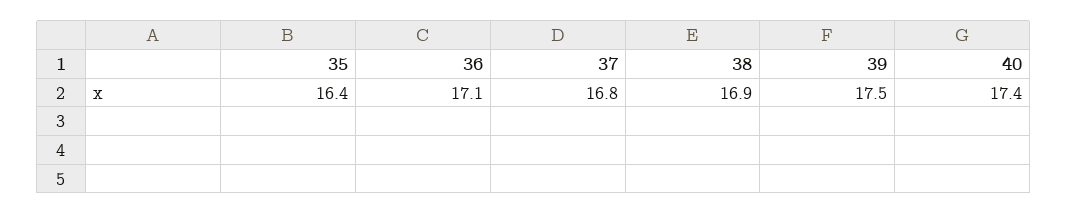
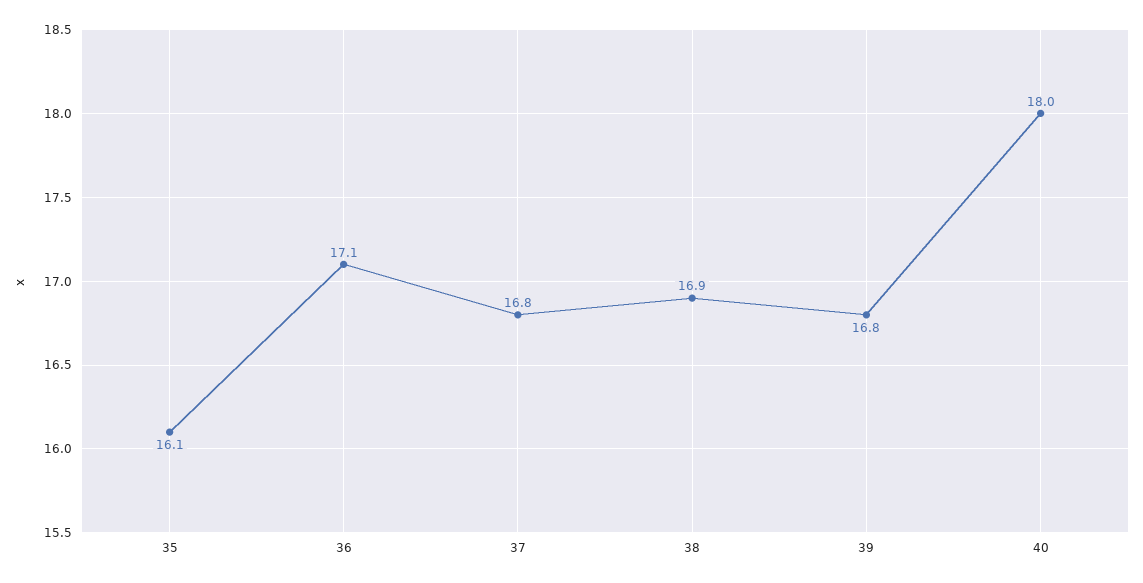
35: 16.4 -> 16.1
39: 17.5 -> 16.8
40: 17.4 -> 18

